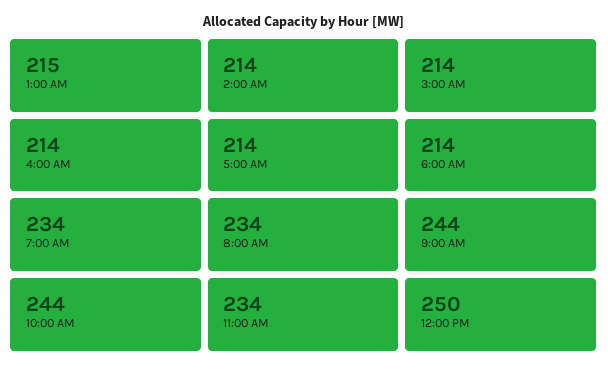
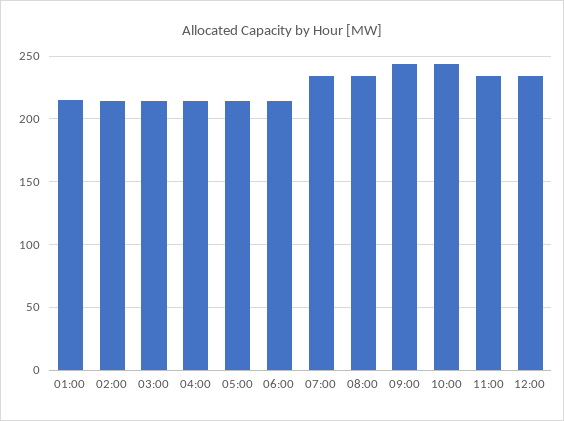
12:00 PM: 250 -> 235

